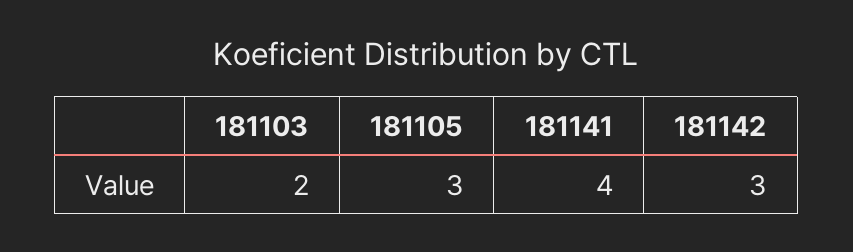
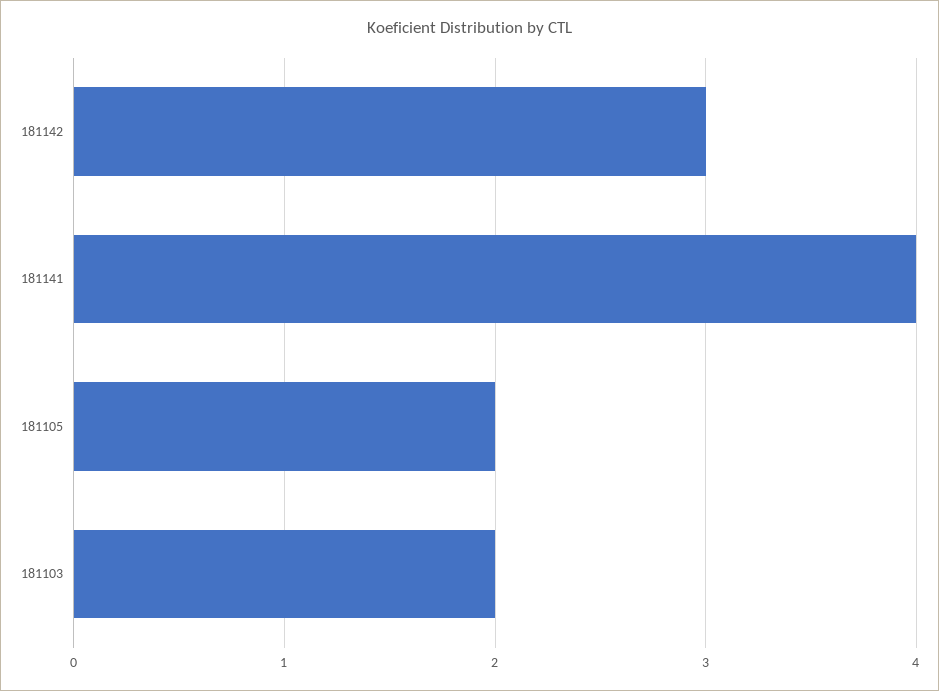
181105: 3 -> 2

